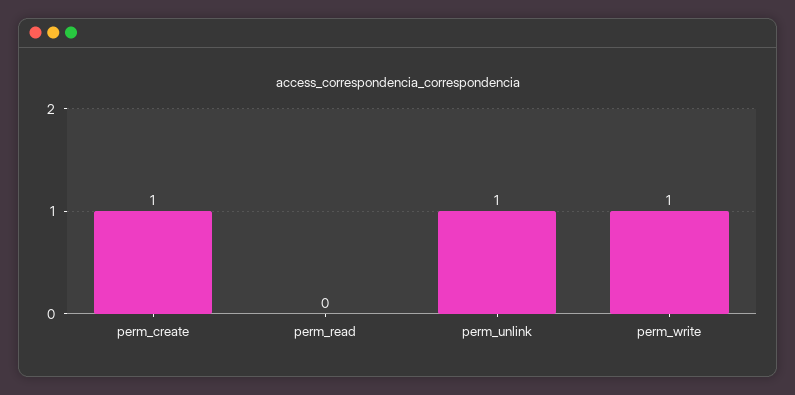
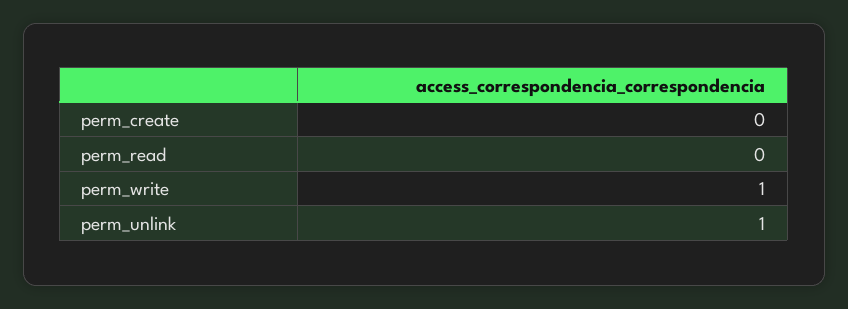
perm_create: 1 -> 0

